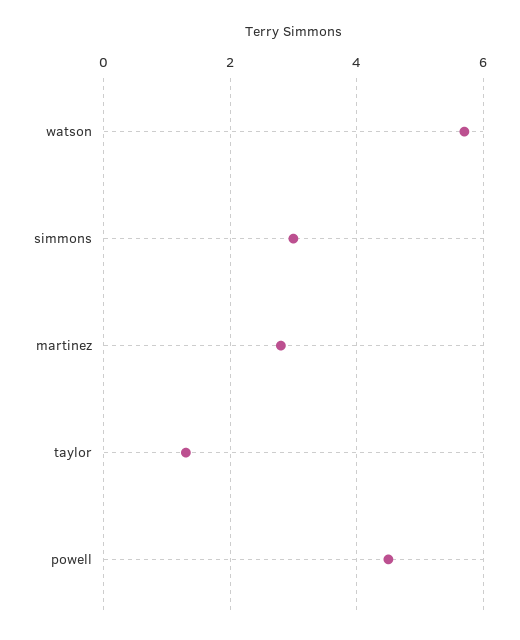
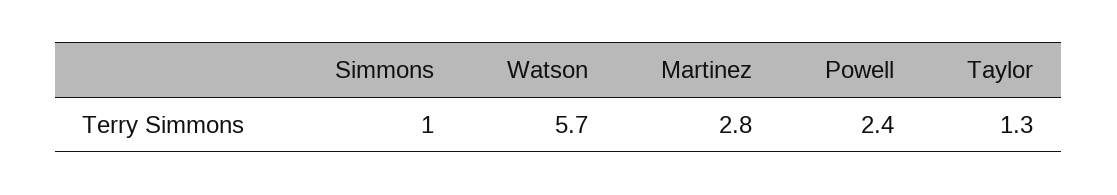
simmons: 3 -> 1
powell: 4.5 -> 2.4

